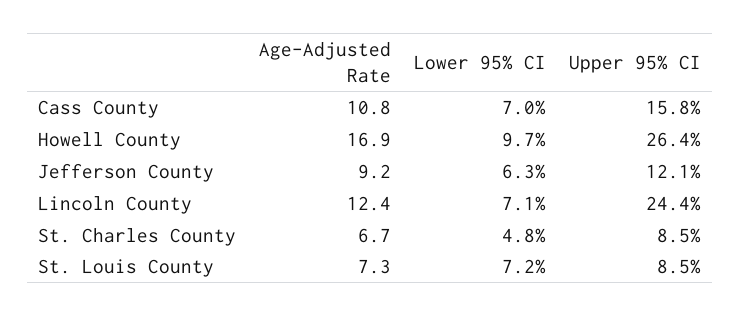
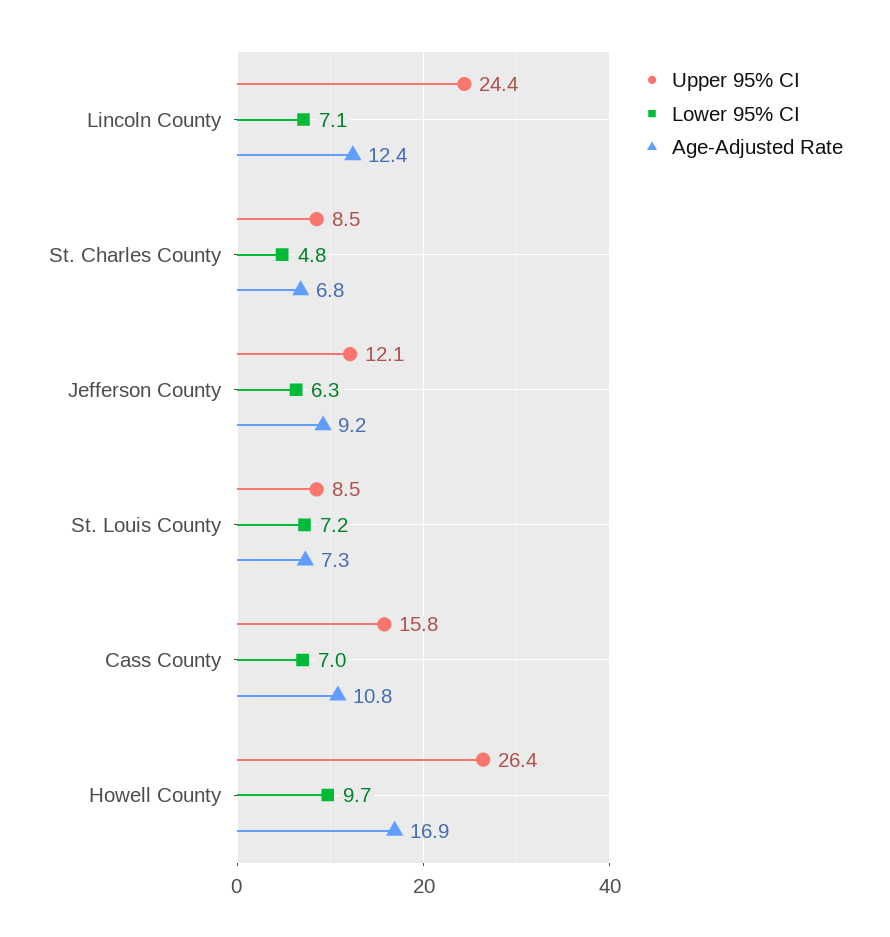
Age-Adjusted Rate, St. Charles County: 6.7 -> 6.8

